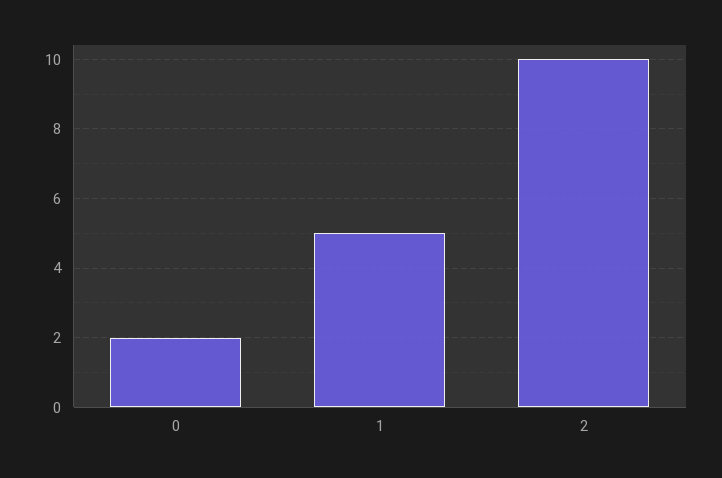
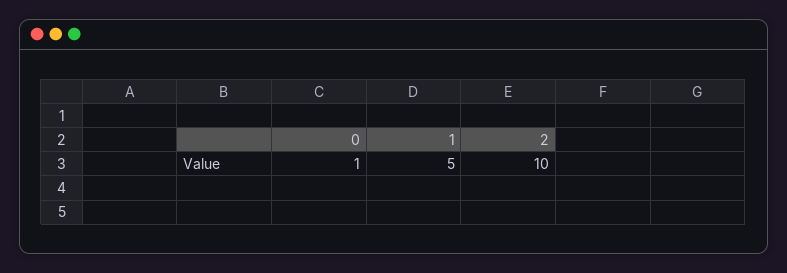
0: 2 -> 1

